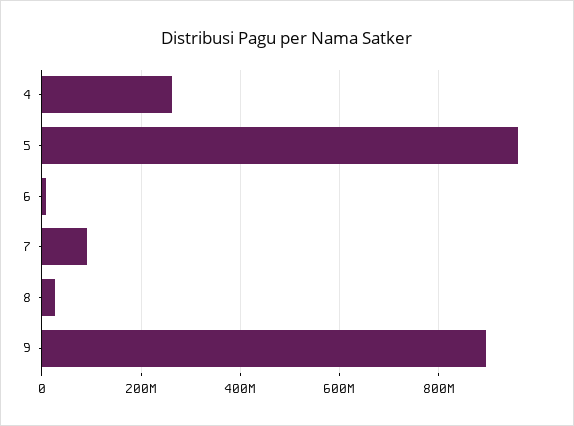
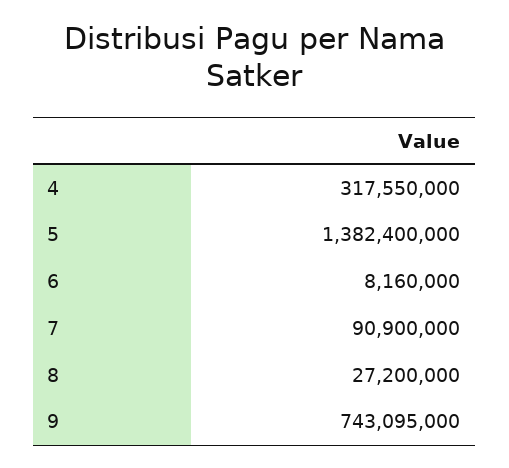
4: 260000000 -> 317550000
5: 960000000 -> 1382400000
9: 900000000 -> 743095000

